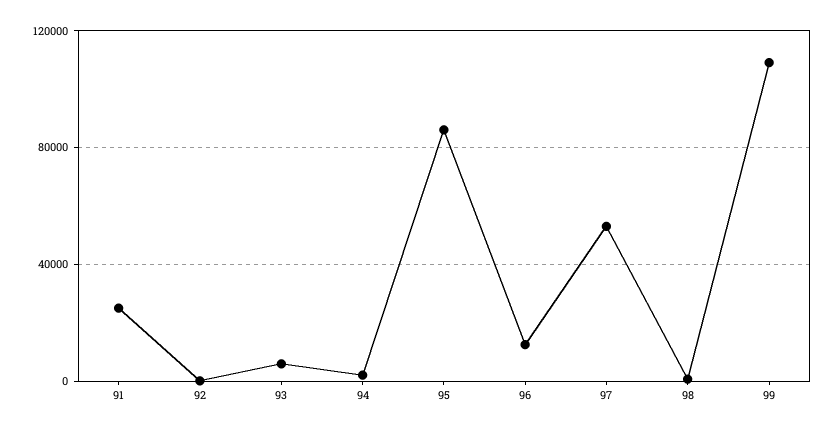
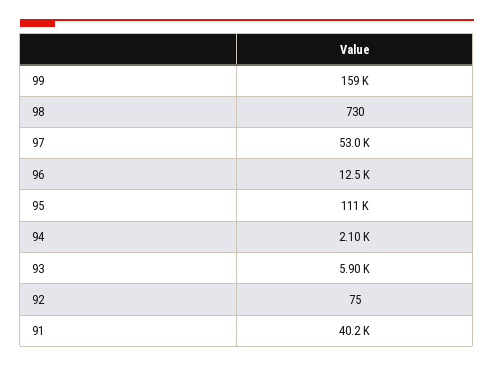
91: 25000 -> 40200
95: 85000 -> 111000
99: 110000 -> 159000

